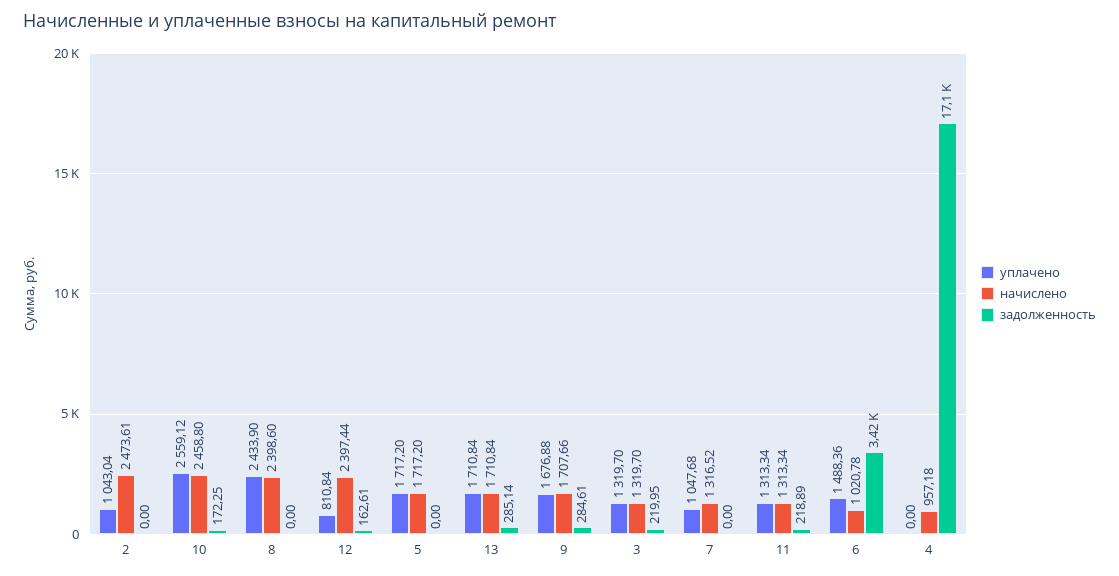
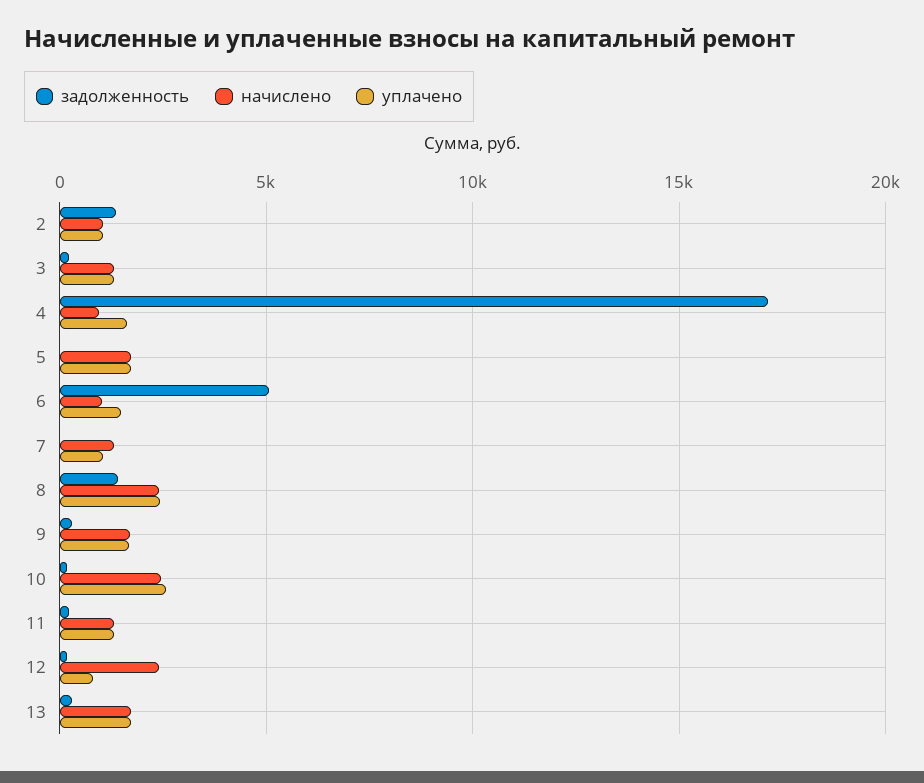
начислено, 2: 2473.61 -> 1000
задолженность, 2: 0 -> 1500
задолженность, 8: 0 -> 1500
задолженность, 6: 3420 -> 5000
уплачено, 4: 0 -> 1500

